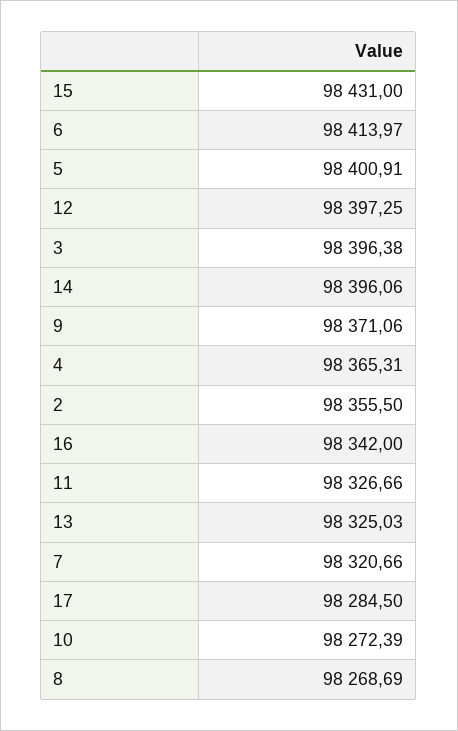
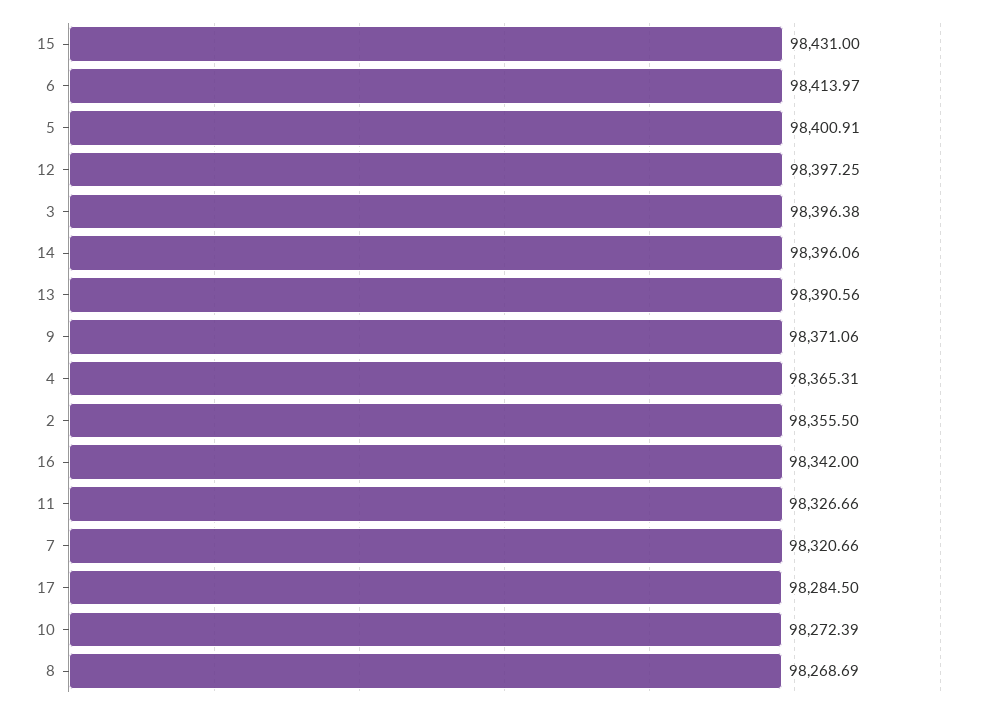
13: 98325.03 -> 98390.56

